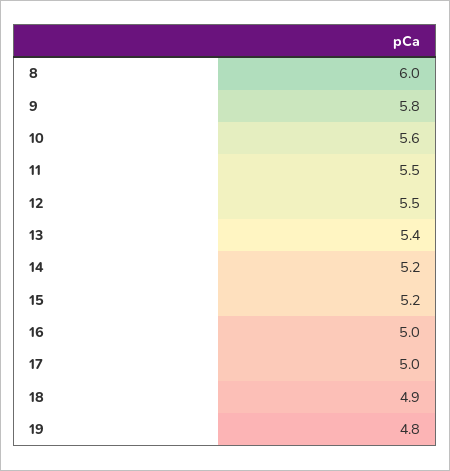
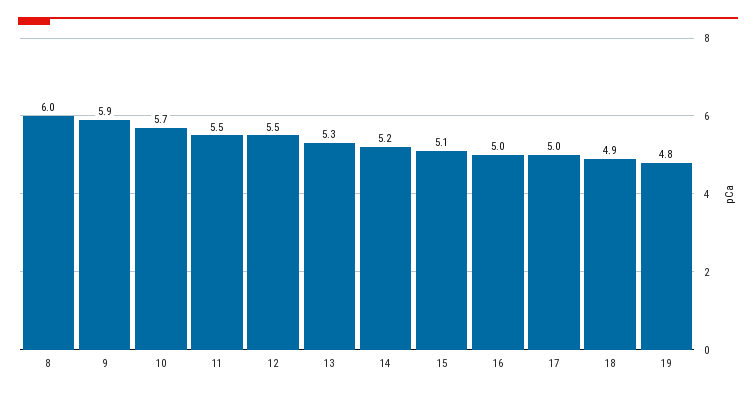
9: 5.8 -> 5.9
10: 5.6 -> 5.7
13: 5.4 -> 5.3
15: 5.2 -> 5.1

